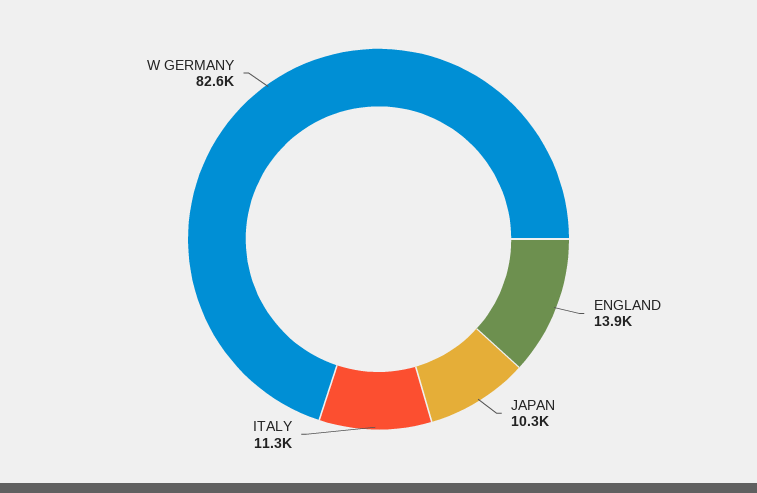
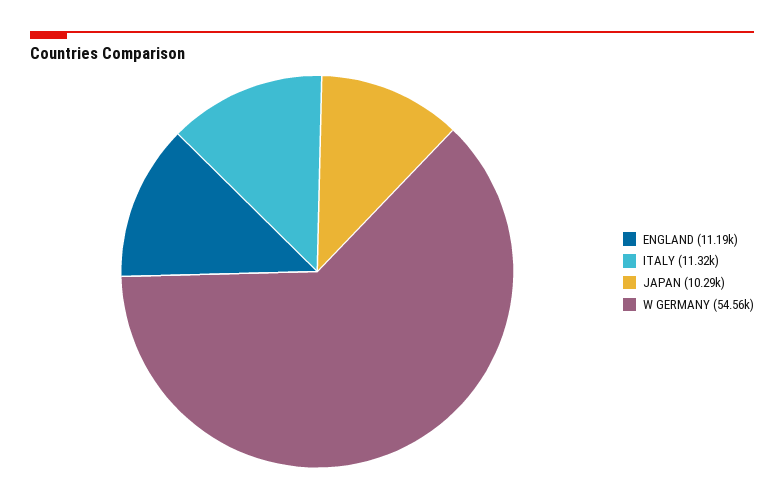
ENGLAND: 13900 -> 11190
W GERMANY: 82600 -> 54560

